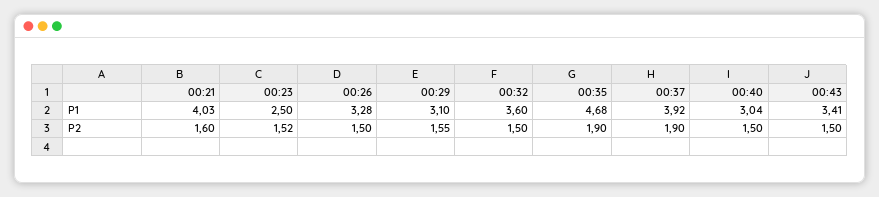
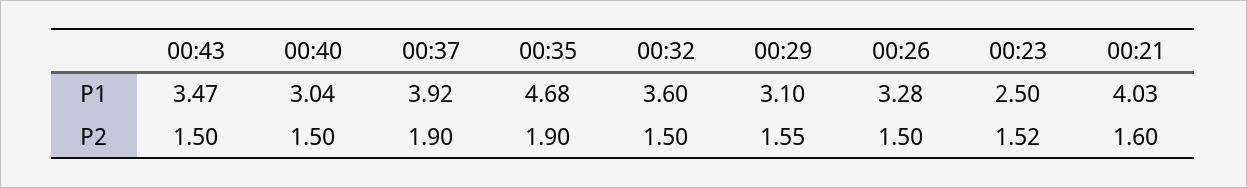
00:43, P1: 3.41 -> 3.47

